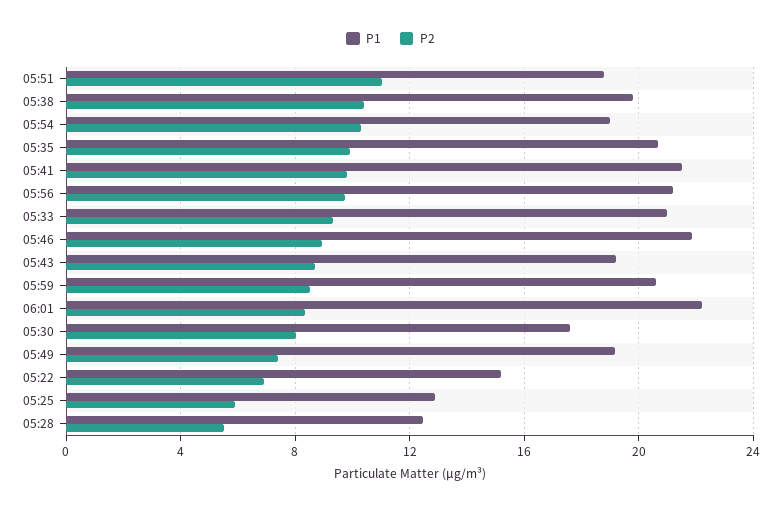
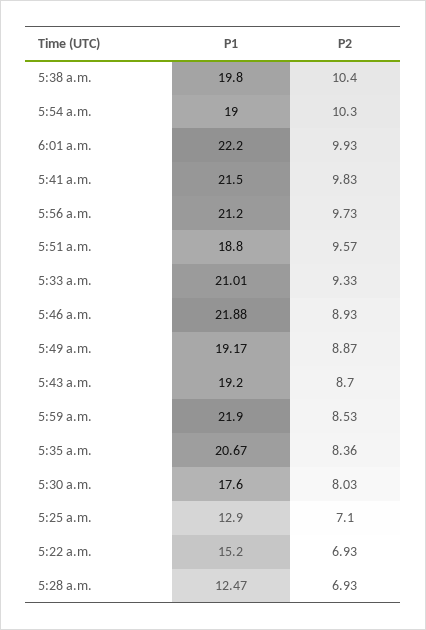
P2, 05:51: 11 -> 9.57
P2, 05:35: 10 -> 8.36
P1, 05:59: 20.5 -> 21.9
P2, 06:01: 8.5 -> 9.93
P2, 05:49: 7.5 -> 8.87
P2, 05:25: 6 -> 7.1
P2, 05:28: 5.5 -> 6.93

